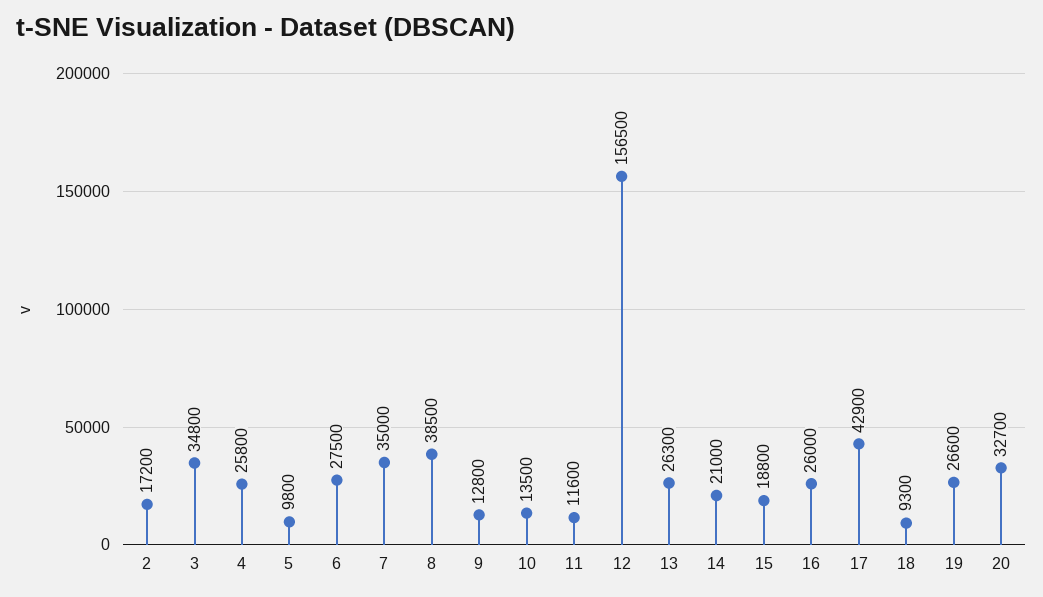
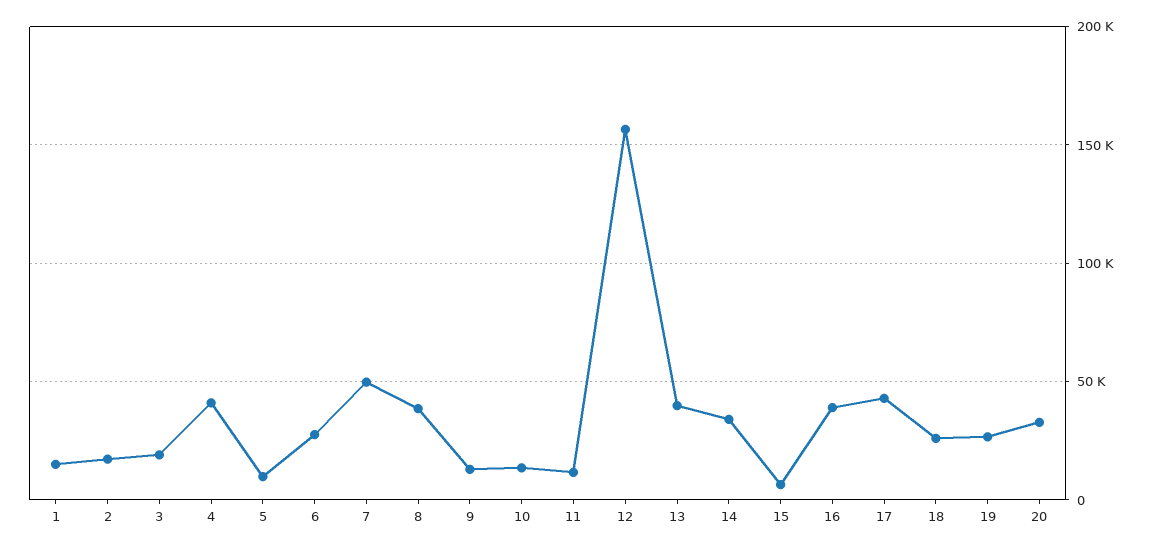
3: 34800 -> 20000
4: 25800 -> 40000
7: 35000 -> 50000
13: 26300 -> 40000
14: 21000 -> 35000
15: 18800 -> 5000
16: 26000 -> 40000
18: 9300 -> 25000
1: none -> 15000

